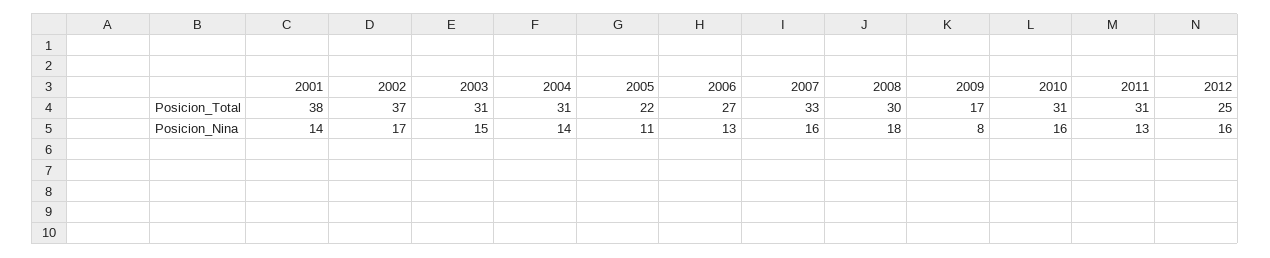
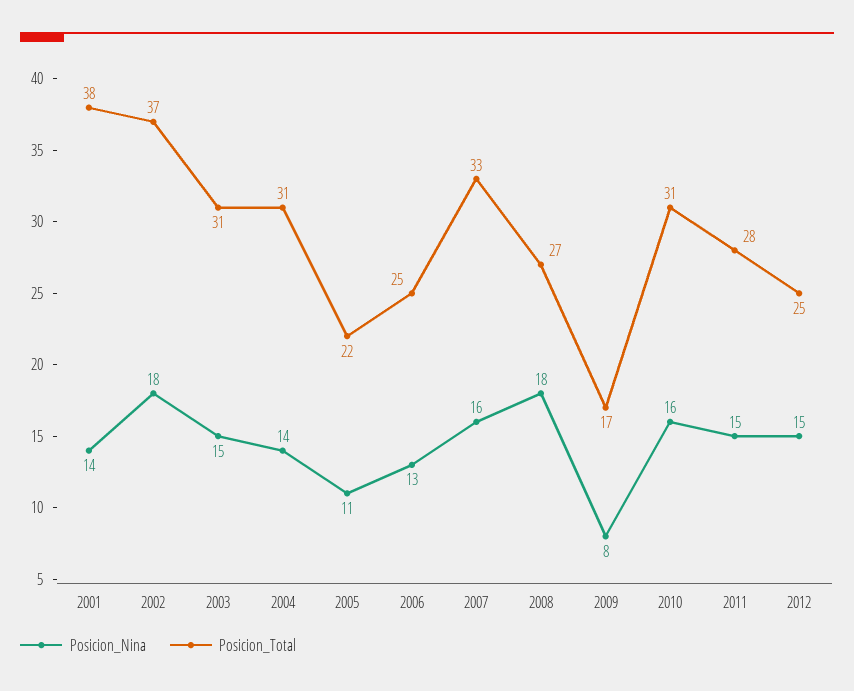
Posicion_Total, 2006: 27 -> 25
Posicion_Total, 2008: 30 -> 27
Posicion_Total, 2011: 31 -> 28
Posicion_Nina, 2002: 17 -> 18
Posicion_Nina, 2011: 13 -> 15
Posicion_Nina, 2012: 16 -> 15

